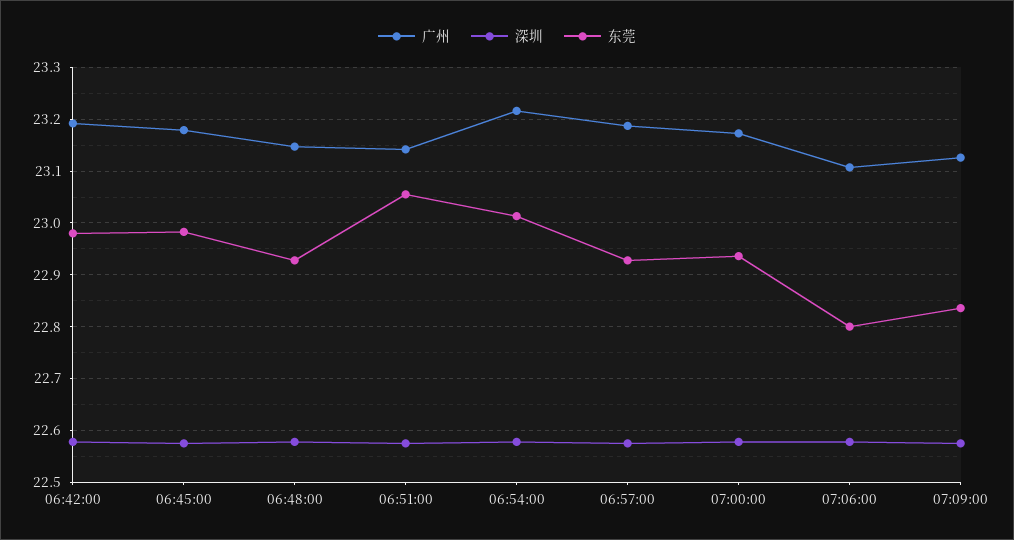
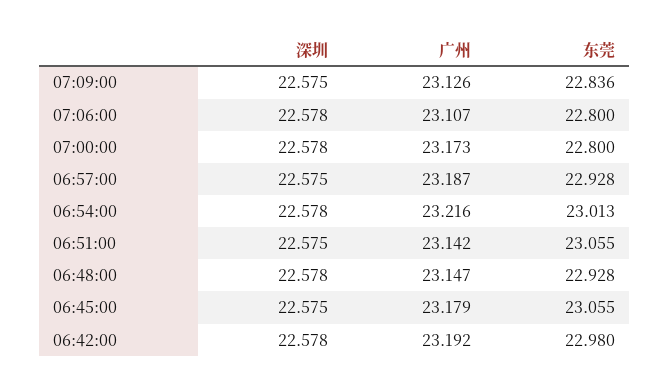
东莞, 06:45:00: 22.98 -> 23.055
东莞, 07:00:00: 22.94 -> 22.8

